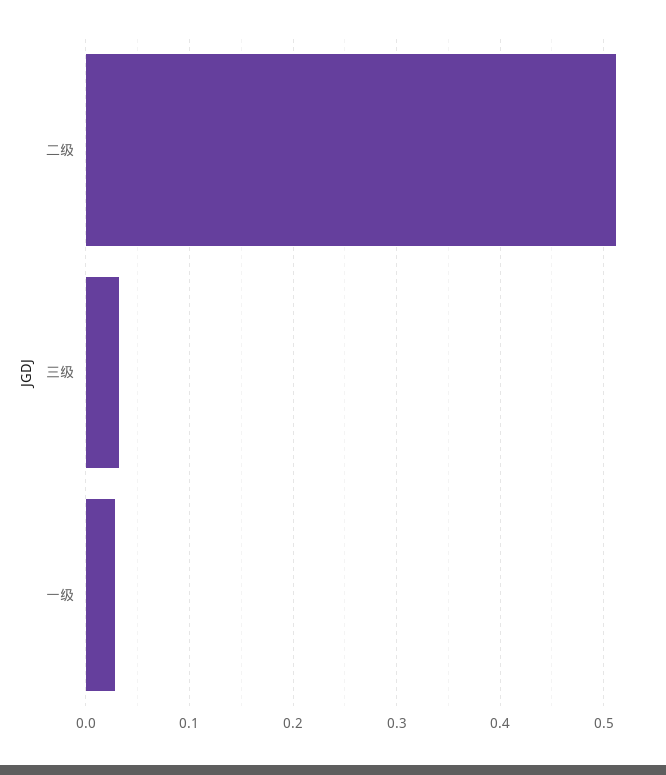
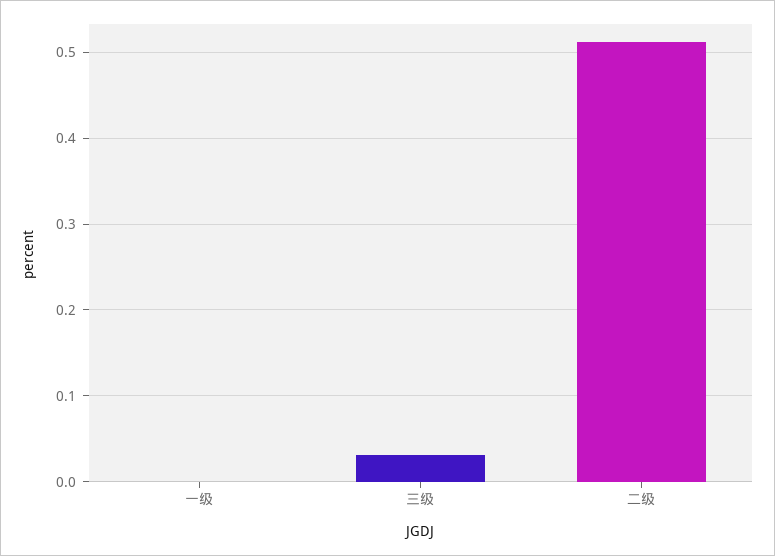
一级: 0.03 -> 0

